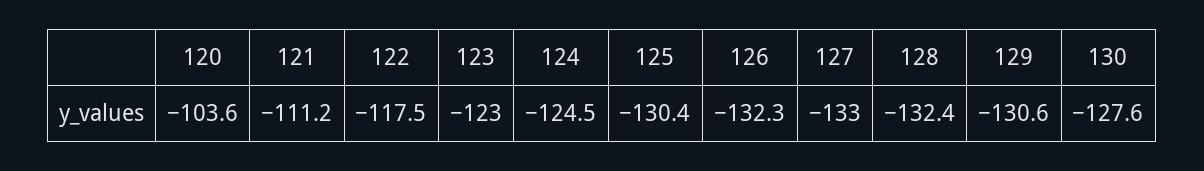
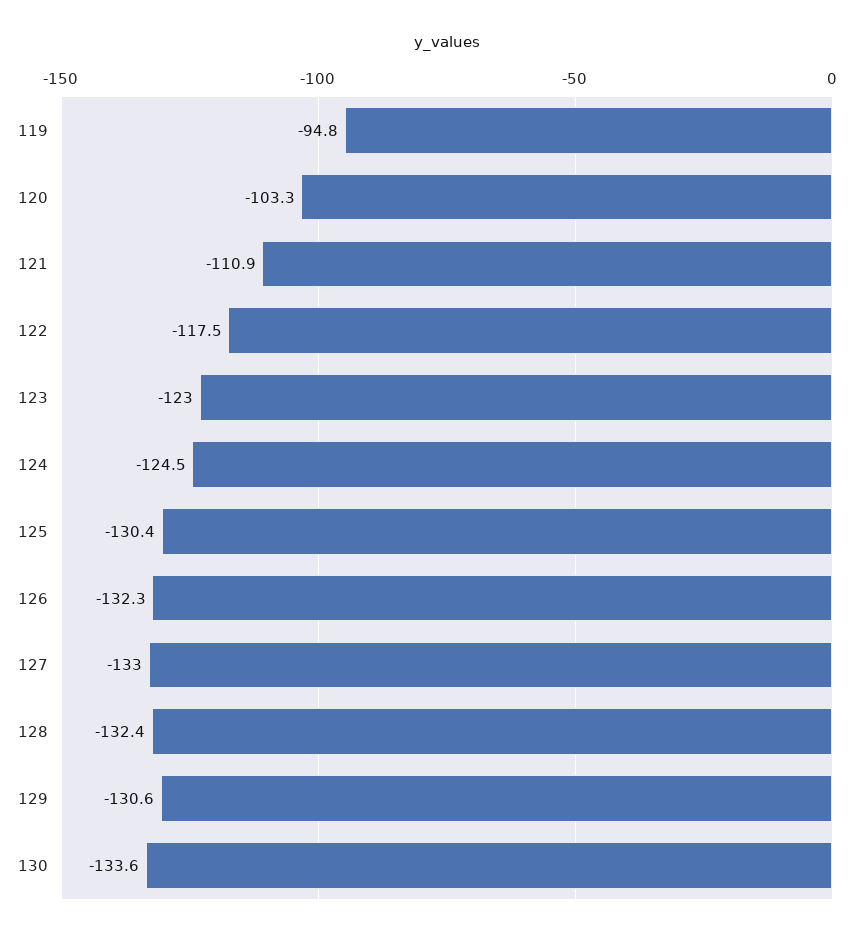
120: -103.6 -> -103.3
121: -111.2 -> -110.9
130: -127.6 -> -133.6
119: none -> -94.8

